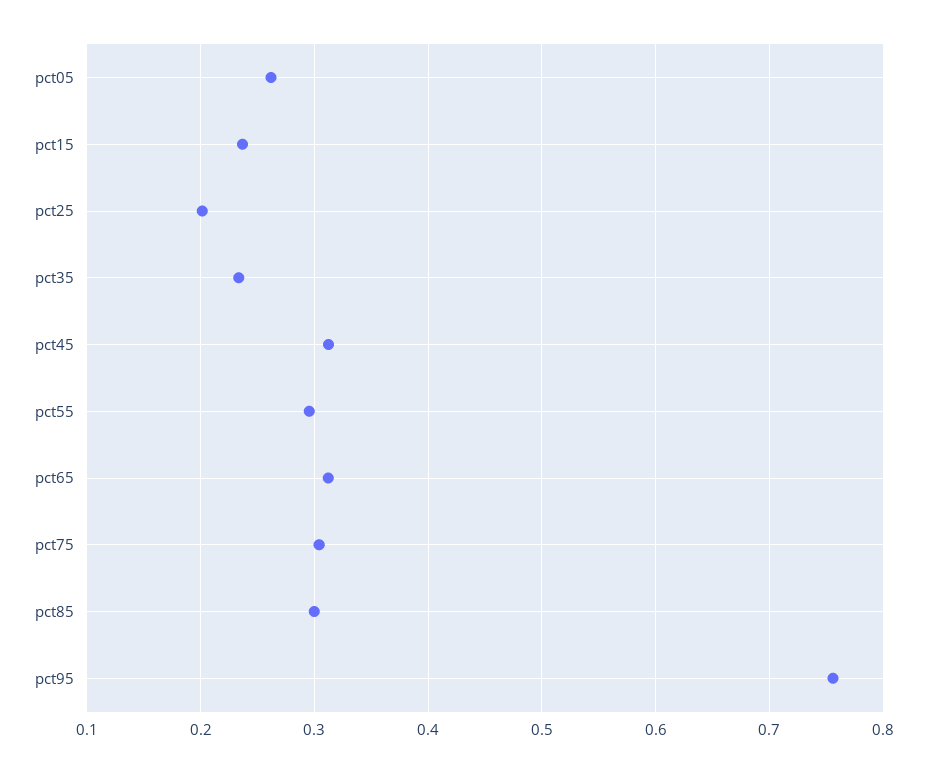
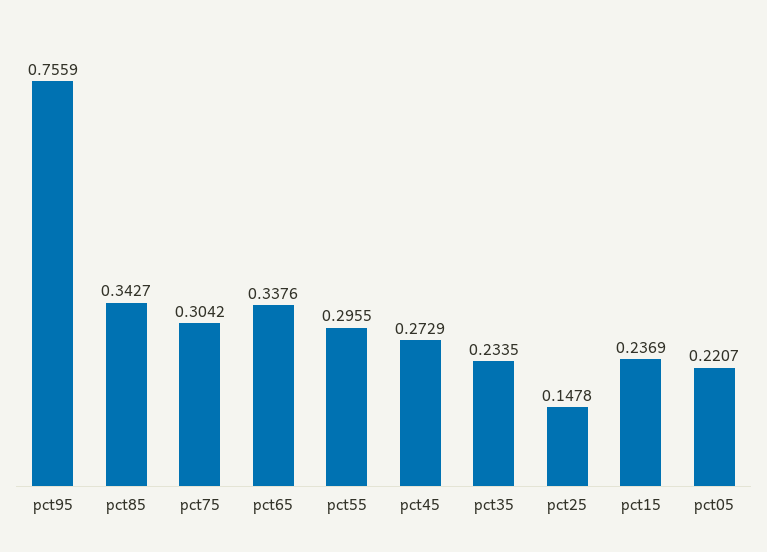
pct05: 0.26 -> 0.2207
pct25: 0.2 -> 0.1478
pct45: 0.31 -> 0.2729
pct65: 0.31 -> 0.3376
pct85: 0.3 -> 0.3427

